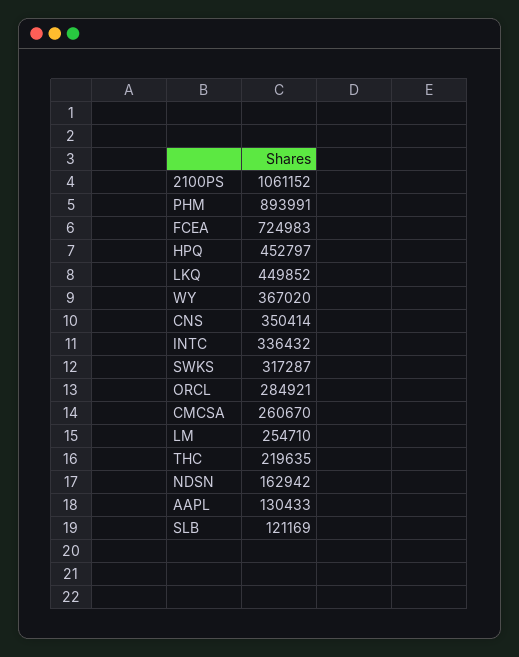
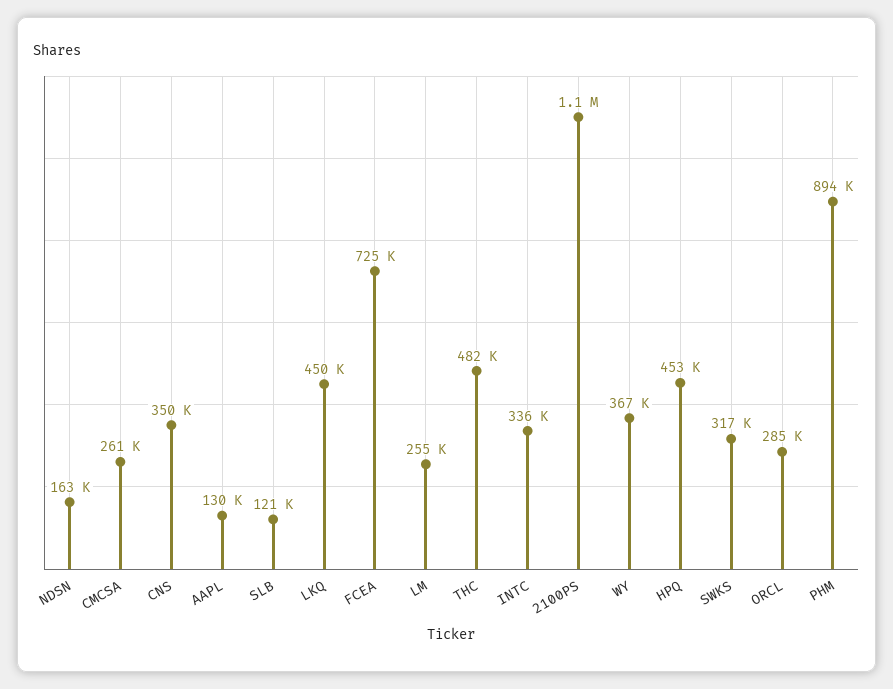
THC: 219635 -> 482000

